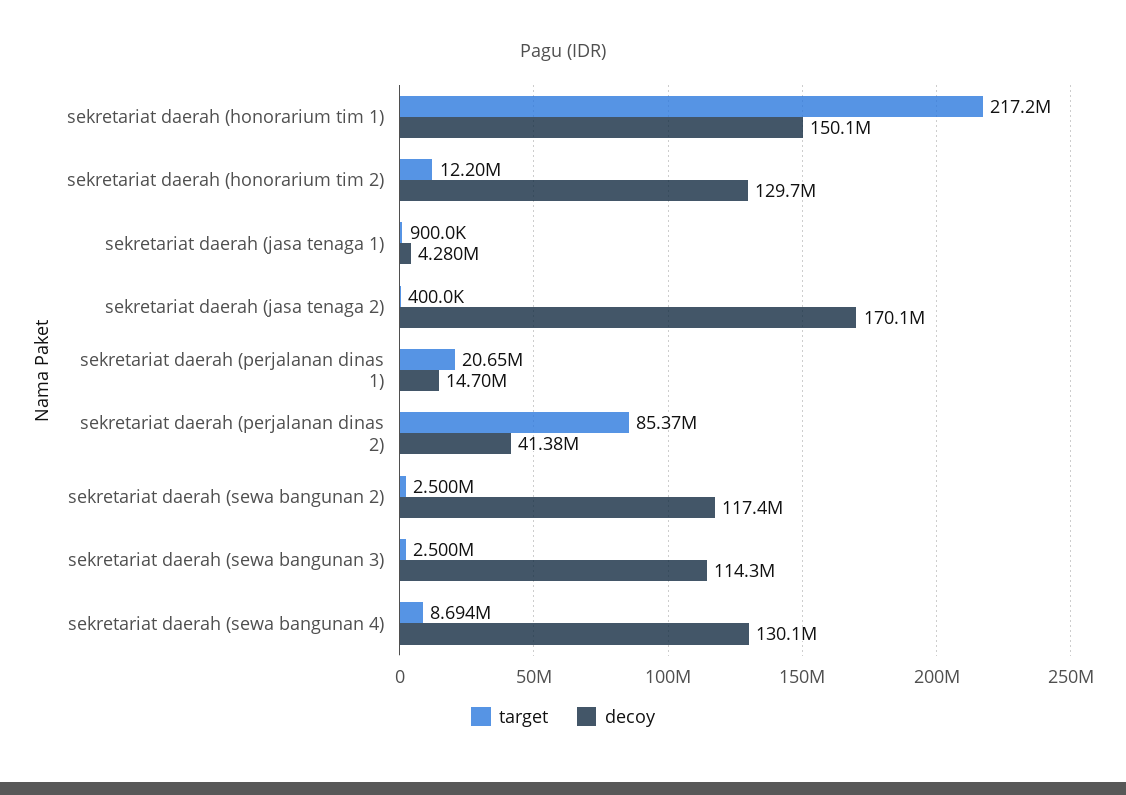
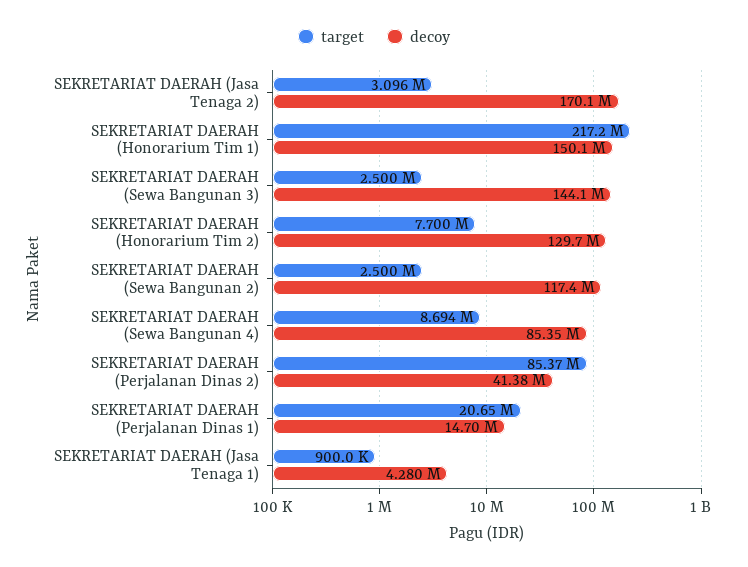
target, sekretariat daerah (honorarium tim 2): 12200000 -> 7700000
target, sekretariat daerah (jasa tenaga 2): 400000 -> 3096000
decoy, sekretariat daerah (sewa bangunan 3): 114300000 -> 144100000
decoy, sekretariat daerah (sewa bangunan 4): 130100000 -> 85350000

